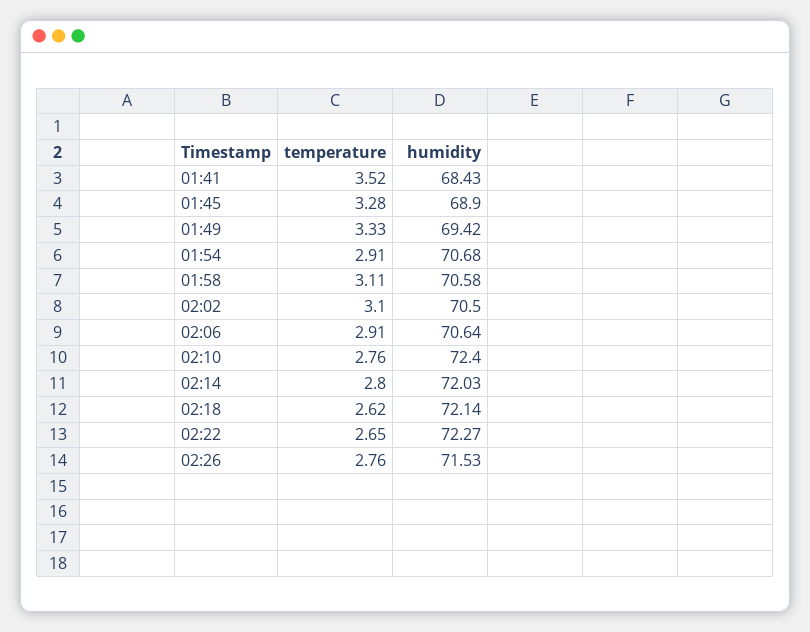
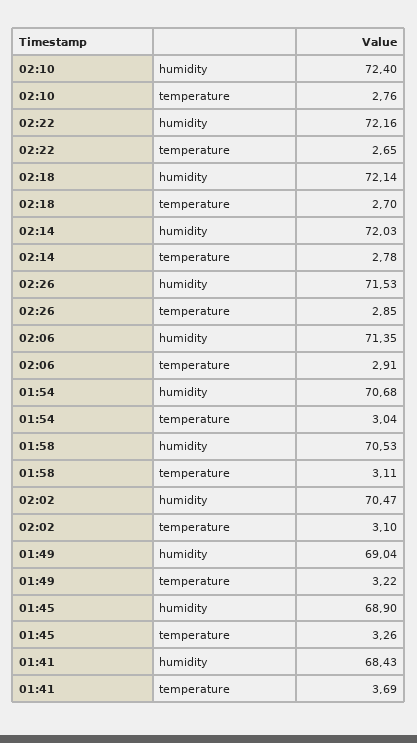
temperature, 01:41: 3.52 -> 3.69
temperature, 01:45: 3.28 -> 3.26
temperature, 01:49: 3.33 -> 3.22
humidity, 01:49: 69.42 -> 69.04
temperature, 01:54: 2.91 -> 3.04
humidity, 01:58: 70.58 -> 70.53
humidity, 02:02: 70.5 -> 70.47
humidity, 02:06: 70.64 -> 71.35
temperature, 02:14: 2.8 -> 2.78
temperature, 02:18: 2.62 -> 2.7
humidity, 02:22: 72.27 -> 72.16
temperature, 02:26: 2.76 -> 2.85

